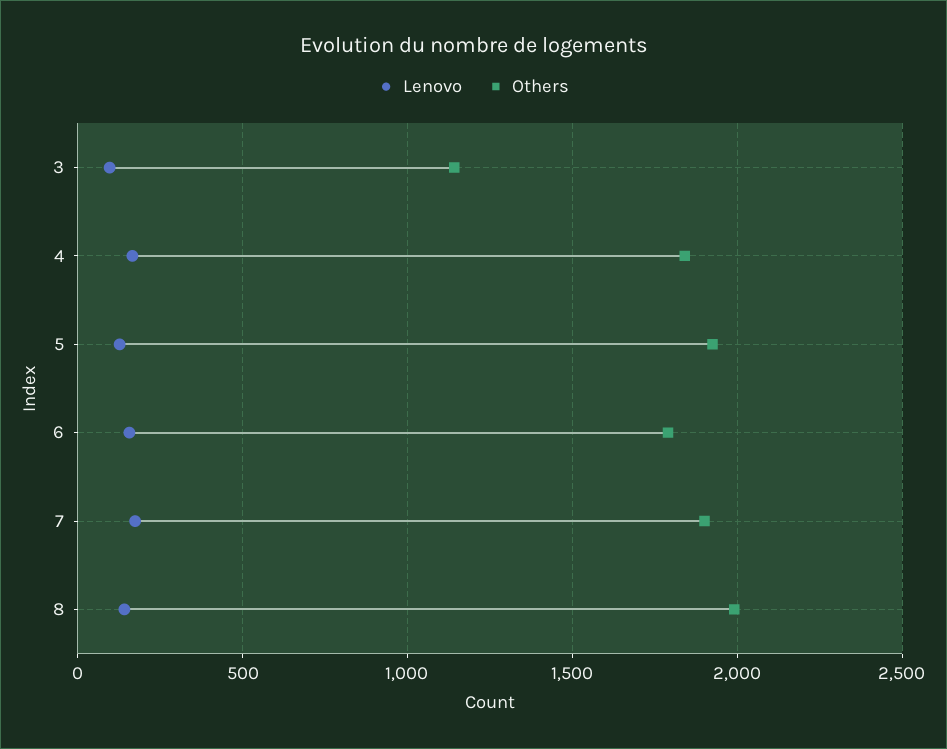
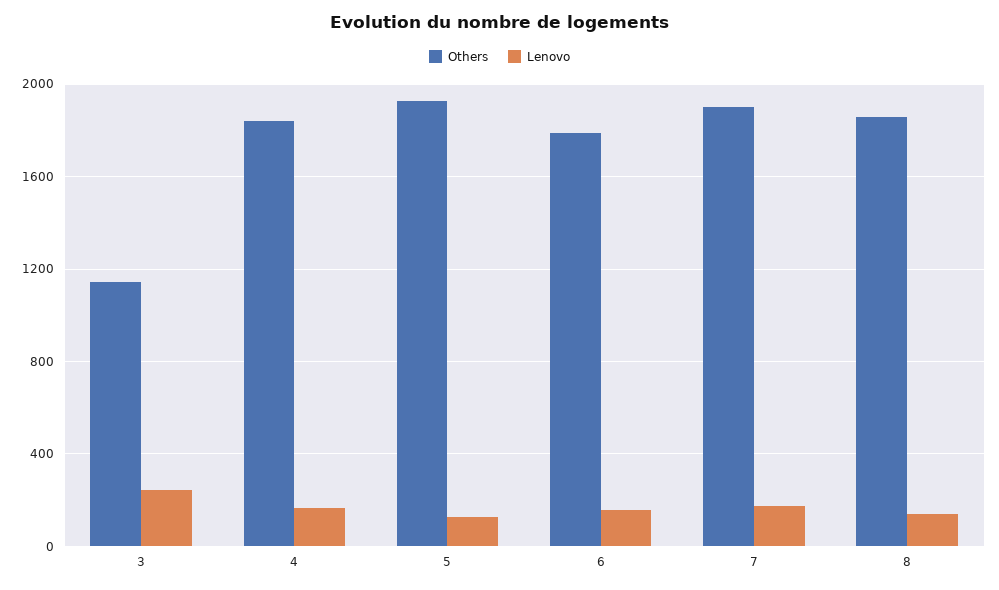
Lenovo, 3: 100 -> 250
Others, 8: 2000 -> 1850

